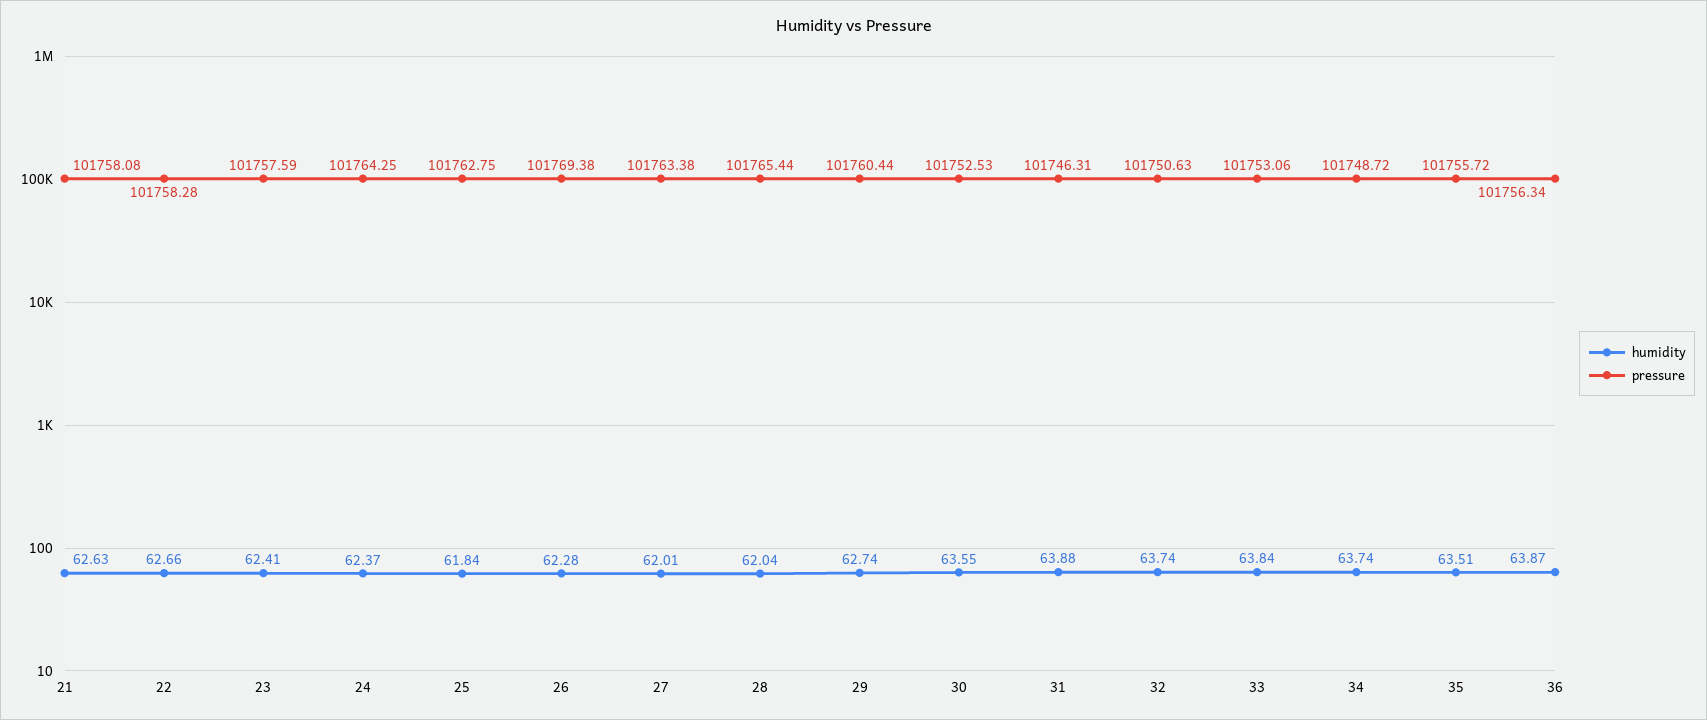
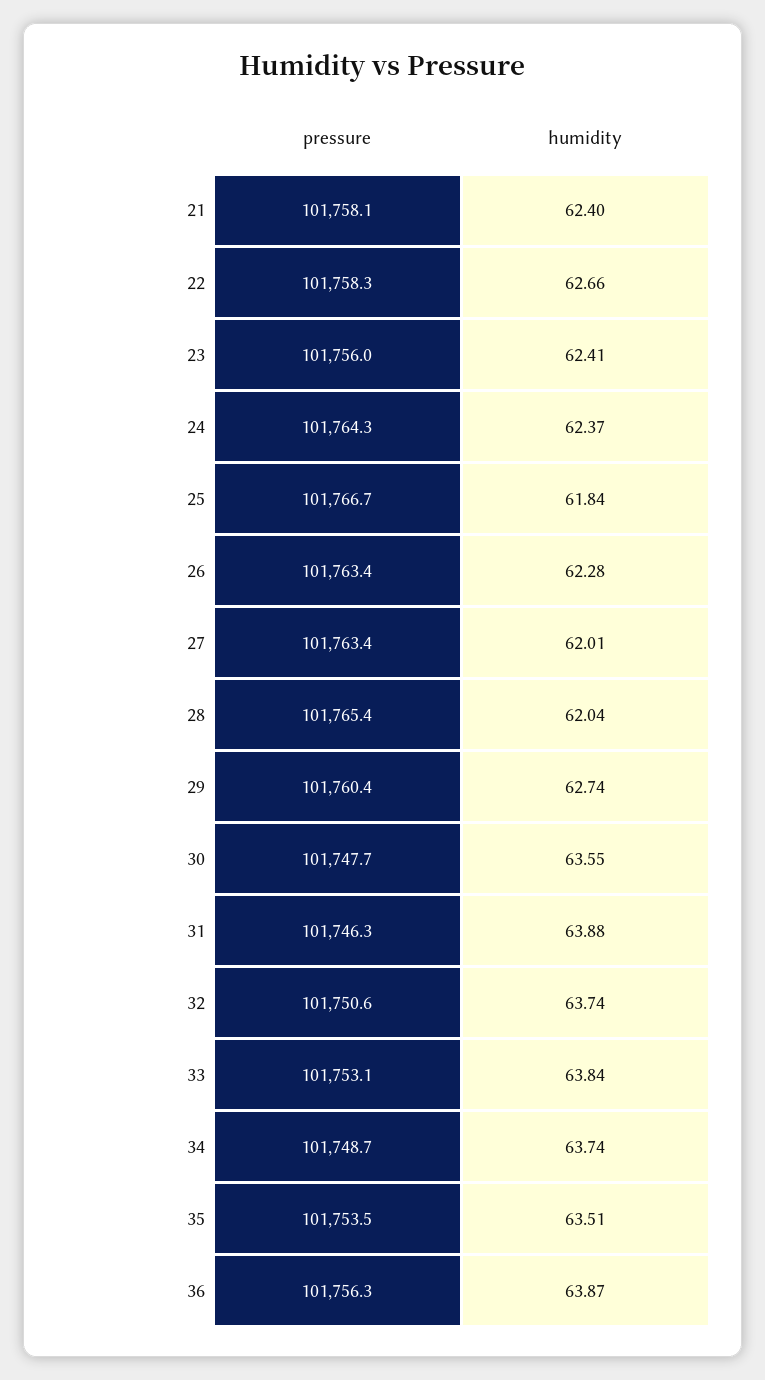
humidity, 21: 62.63 -> 62.4
pressure, 23: 101757.59 -> 101756
pressure, 25: 101762.75 -> 101766.7
pressure, 26: 101769.38 -> 101763.4
pressure, 30: 101752.53 -> 101747.7
pressure, 35: 101755.72 -> 101753.5

